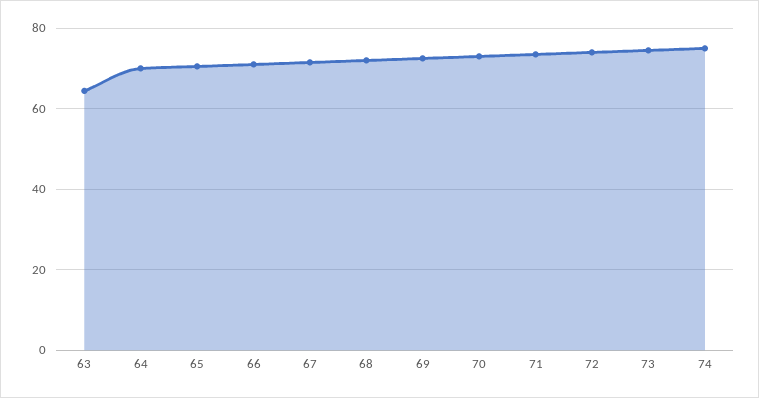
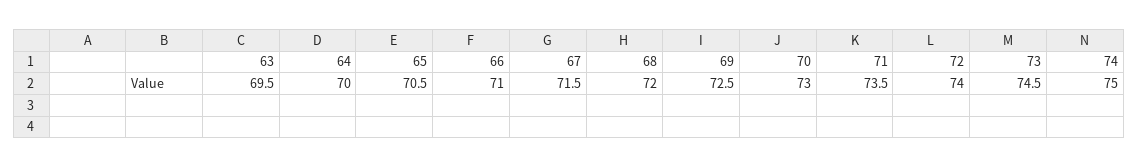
63: 64 -> 69.5

